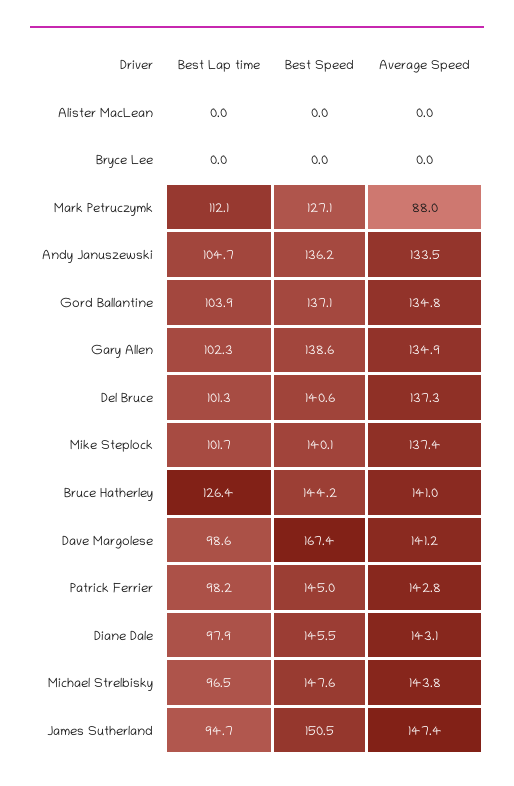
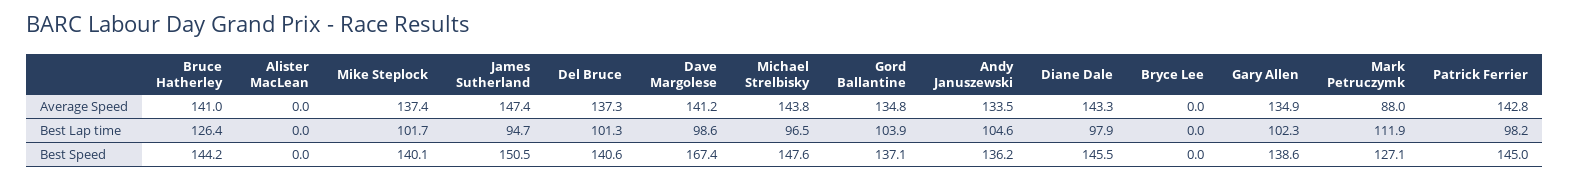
Best Lap time, Mark Petruczymk: 112.1 -> 111.9
Best Lap time, Andy Januszewski: 104.7 -> 104.6
Average Speed, Diane Dale: 143.1 -> 143.3

